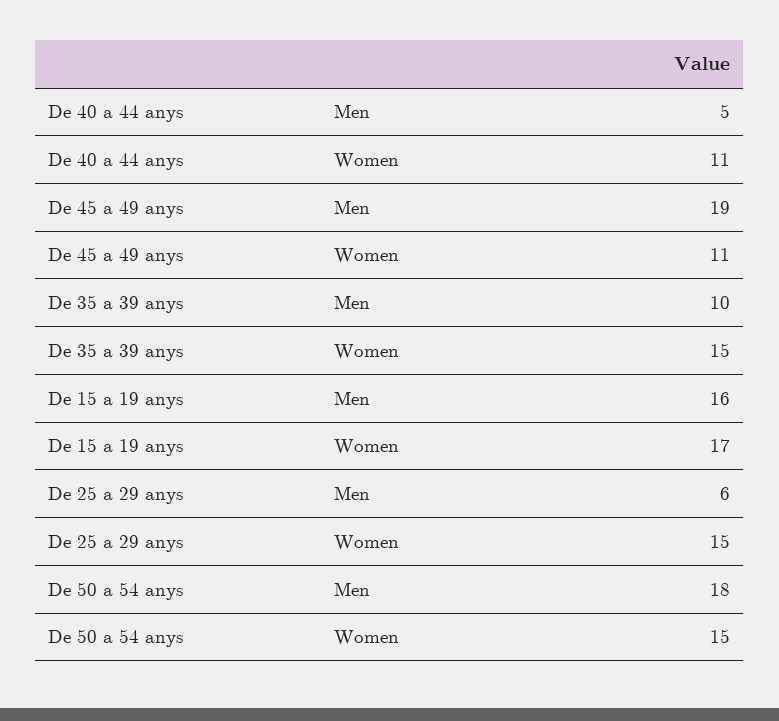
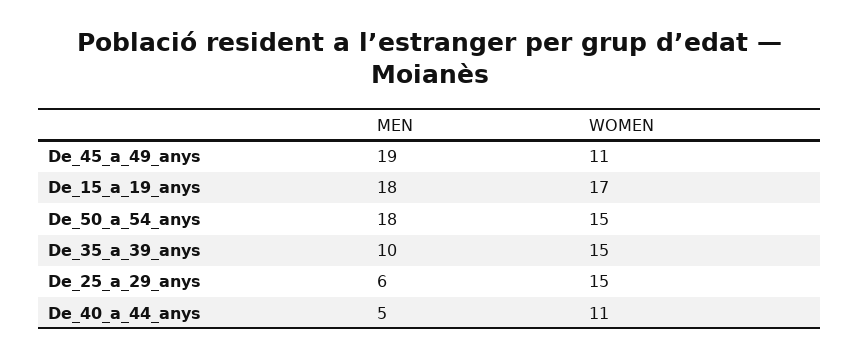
De 15 a 19 anys, Men: 16 -> 18

